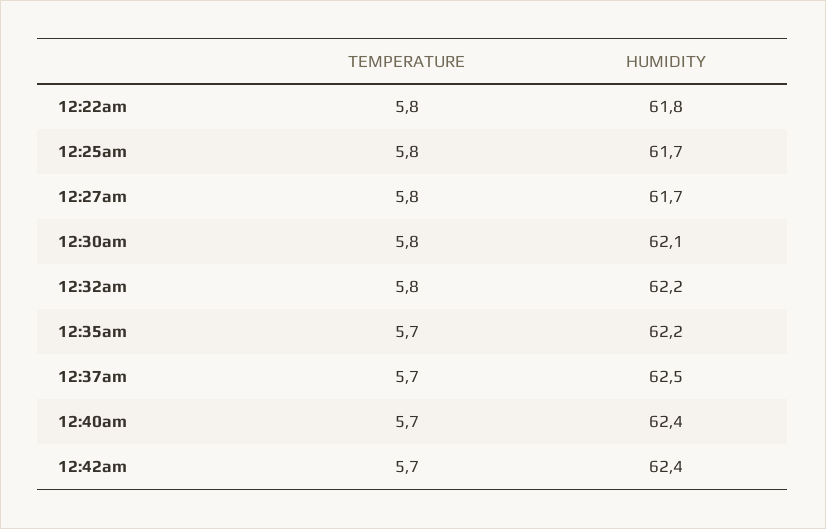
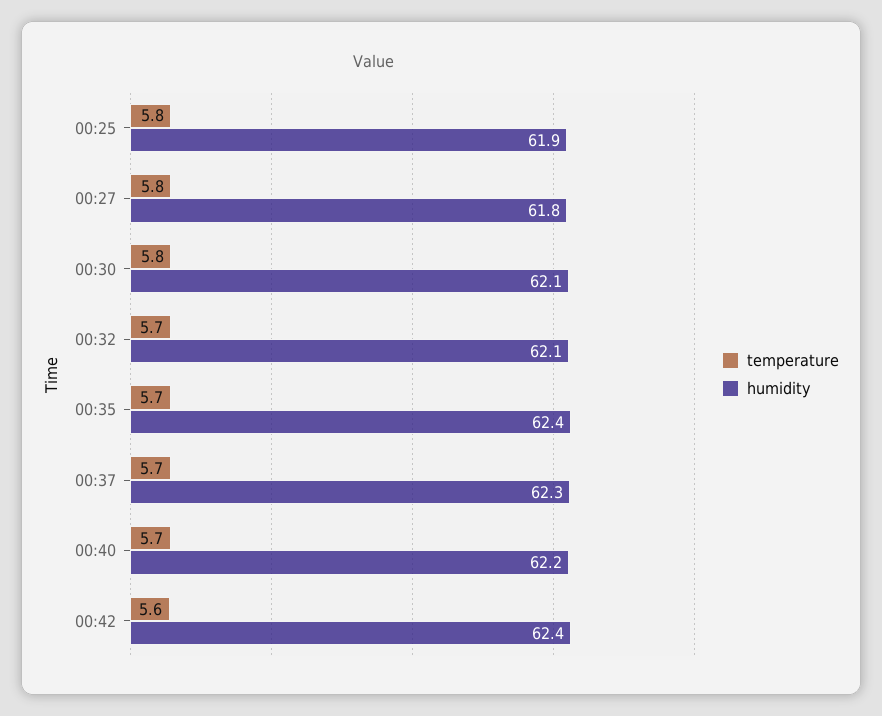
TEMPERATURE, 12:22am: 5.8 -> none
HUMIDITY, 12:22am: 61.8 -> none
HUMIDITY, 12:25am: 61.7 -> 61.9
HUMIDITY, 12:27am: 61.7 -> 61.8
TEMPERATURE, 12:32am: 5.8 -> 5.7
HUMIDITY, 12:32am: 62.2 -> 62.1
HUMIDITY, 12:35am: 62.2 -> 62.4
HUMIDITY, 12:37am: 62.5 -> 62.3
HUMIDITY, 12:40am: 62.4 -> 62.2
TEMPERATURE, 12:42am: 5.7 -> 5.6

